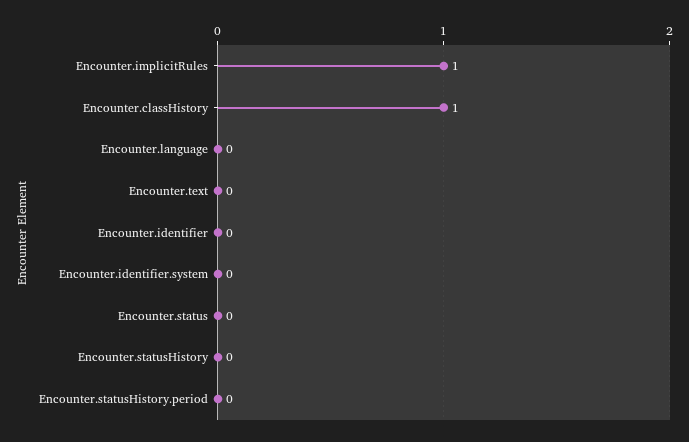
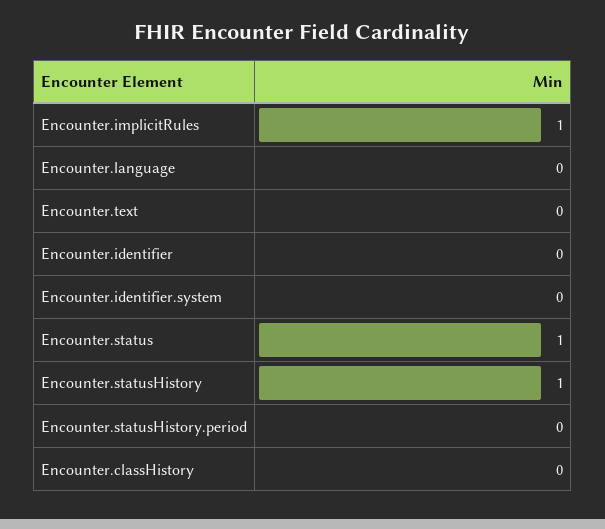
Encounter.classHistory: 1 -> 0
Encounter.status: 0 -> 1
Encounter.statusHistory: 0 -> 1

